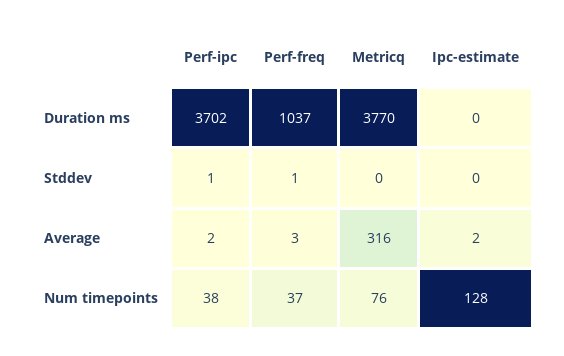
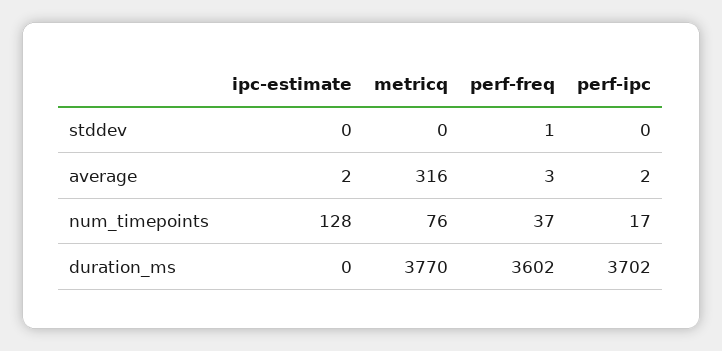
Perf-freq, Duration ms: 1037 -> 3602
Perf-ipc, Stddev: 1 -> 0
Perf-ipc, Num timepoints: 38 -> 17

